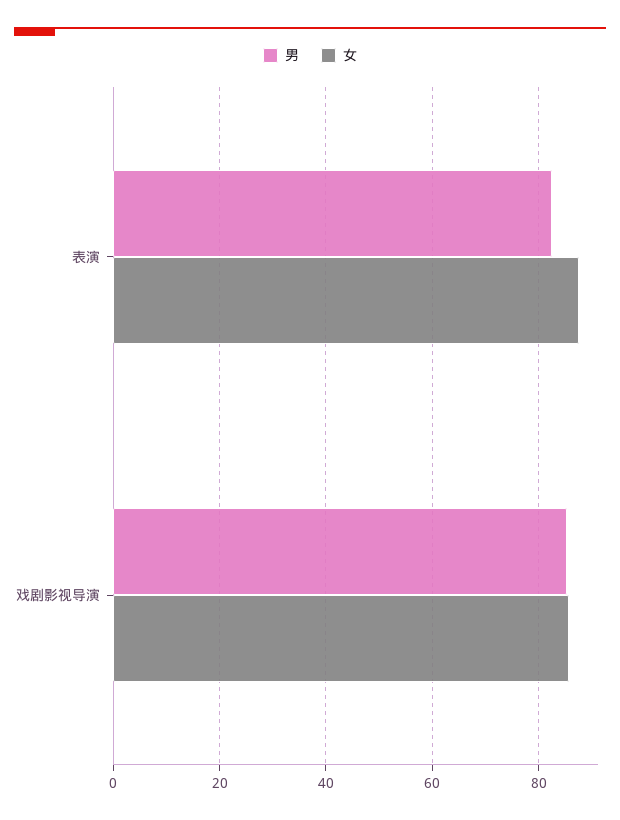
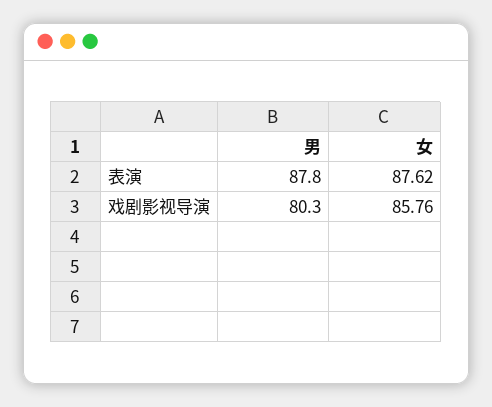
男, 表演: 82 -> 87.8
男, 戏剧影视导演: 86 -> 80.3

